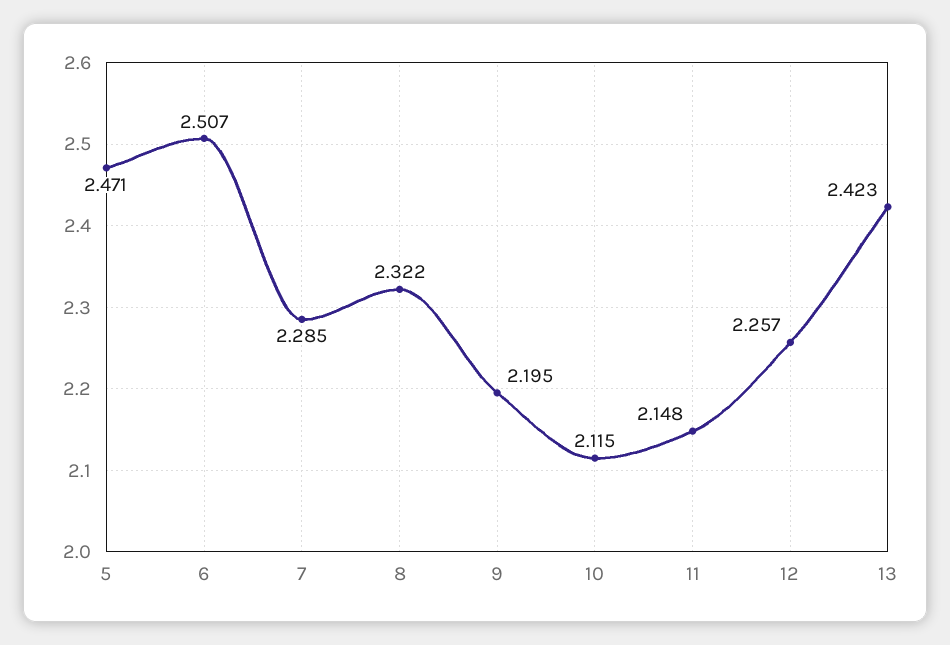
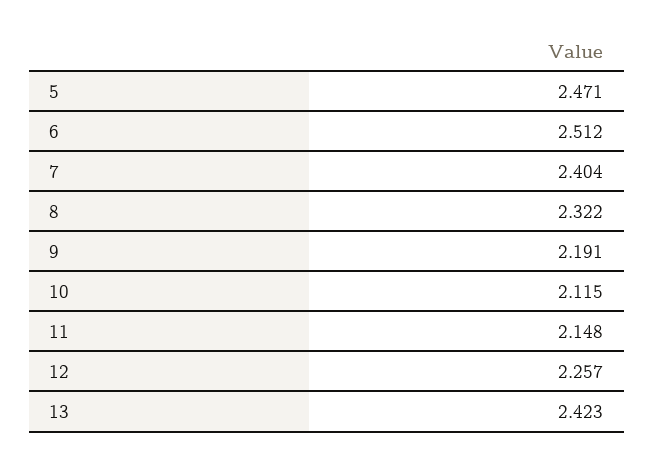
6: 2.507 -> 2.512
7: 2.285 -> 2.404
9: 2.195 -> 2.191

